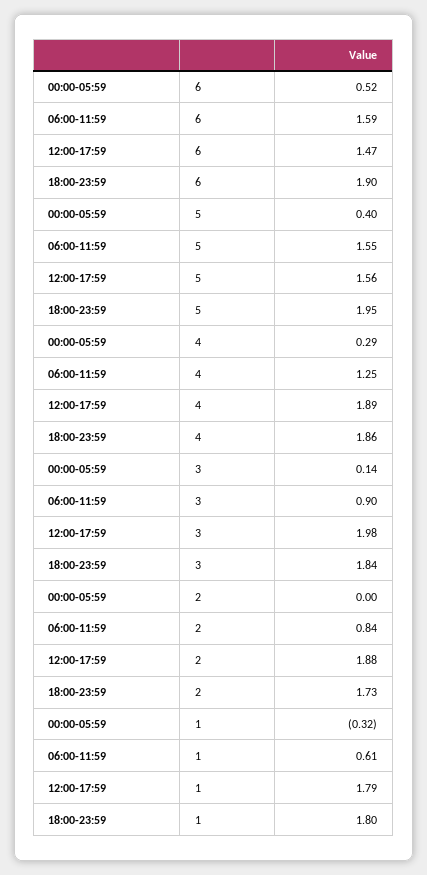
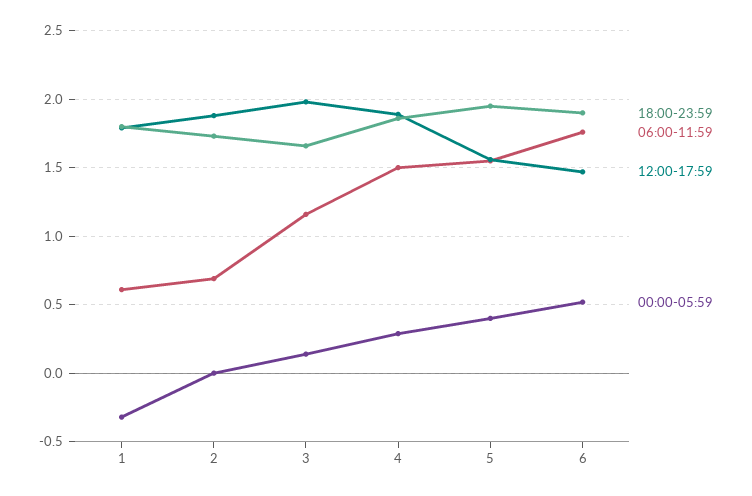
06:00-11:59, 6: 1.59 -> 1.75
06:00-11:59, 4: 1.25 -> 1.5
06:00-11:59, 3: 0.9 -> 1.15
18:00-23:59, 3: 1.84 -> 1.65
06:00-11:59, 2: 0.84 -> 0.7

